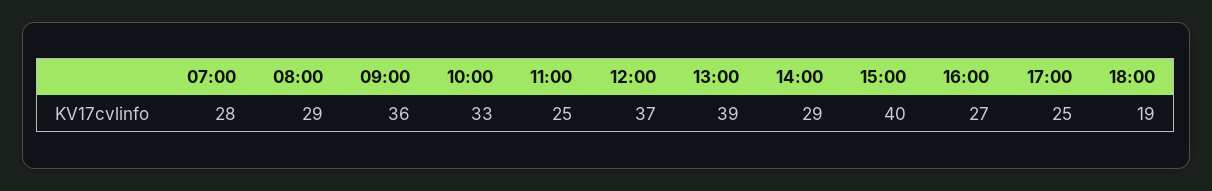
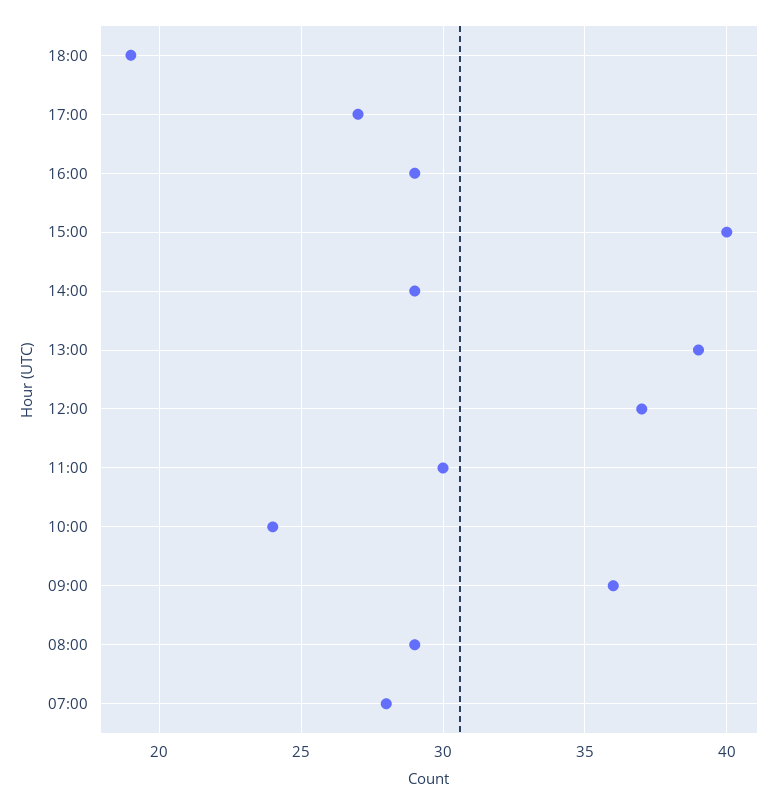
10:00: 33 -> 24
11:00: 25 -> 30
16:00: 27 -> 29
17:00: 25 -> 27

